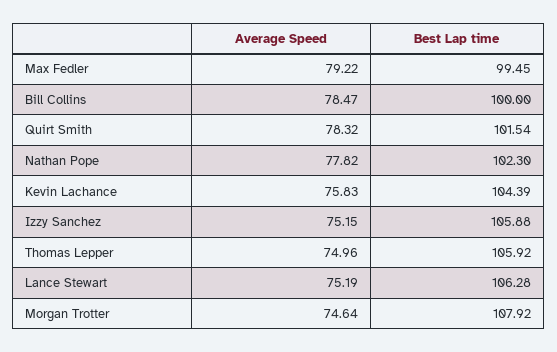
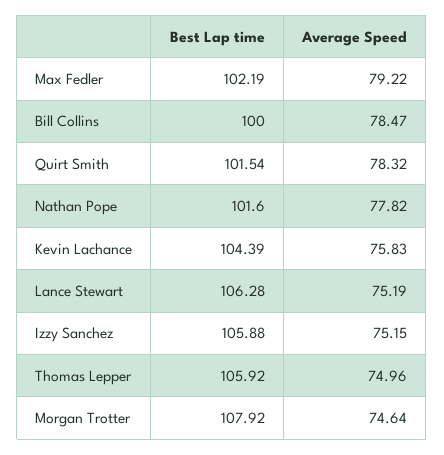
Best Lap time, Max Fedler: 99.45 -> 102.19
Best Lap time, Nathan Pope: 102.3 -> 101.6

